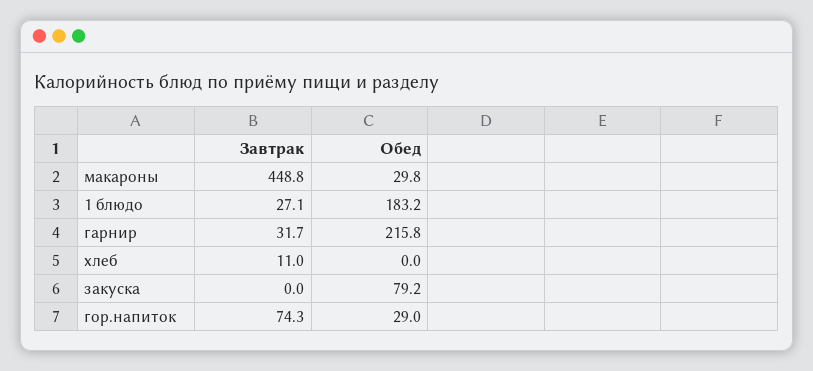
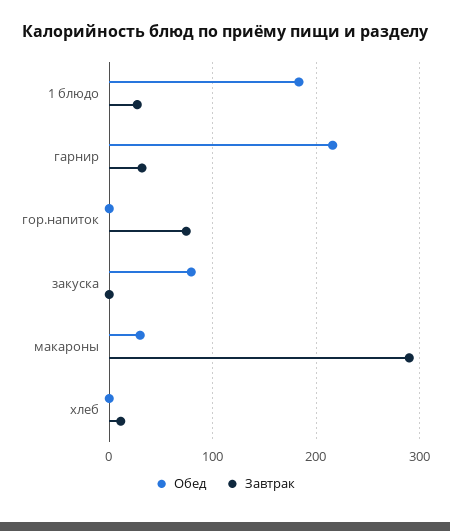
Завтрак, макароны: 448.8 -> 290
Обед, гор.напиток: 29 -> 0

